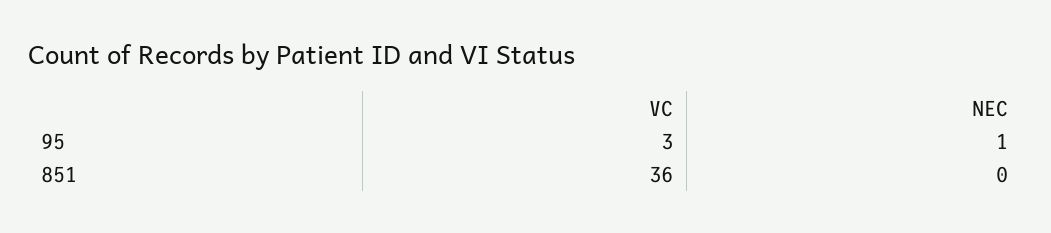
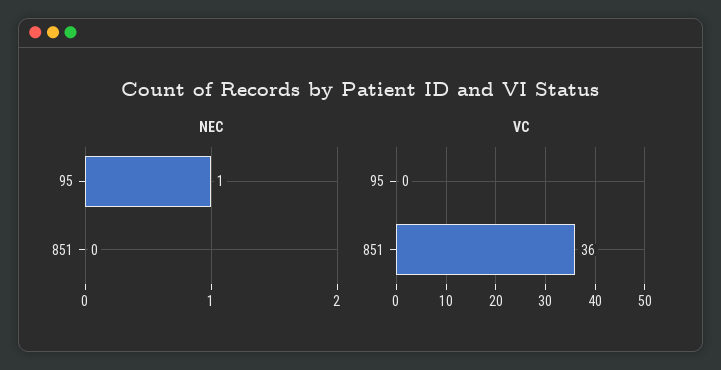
VC, 95: 3 -> 0

